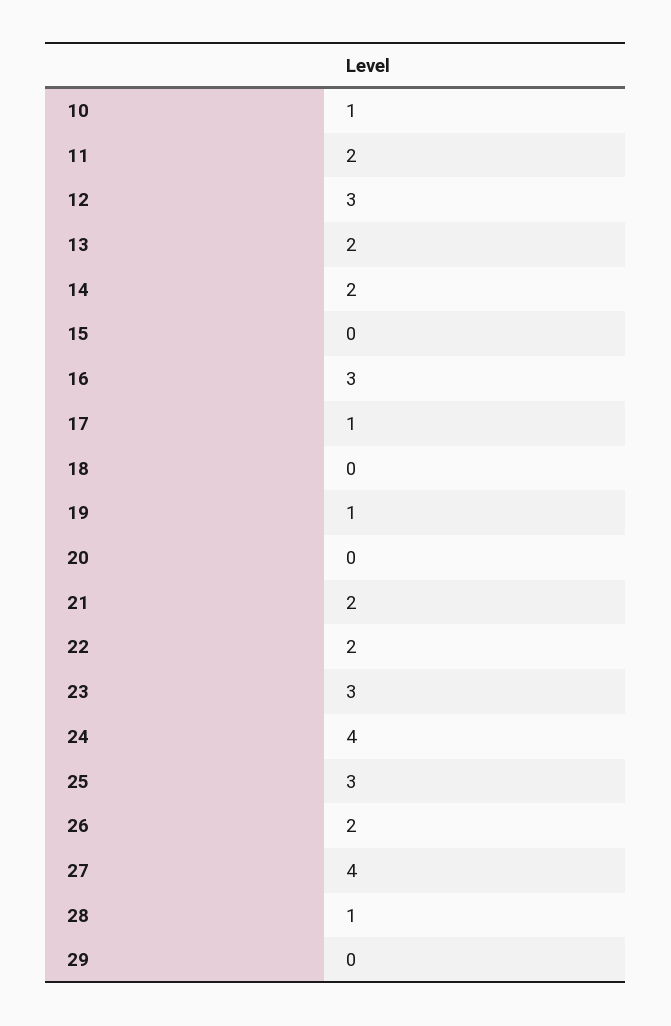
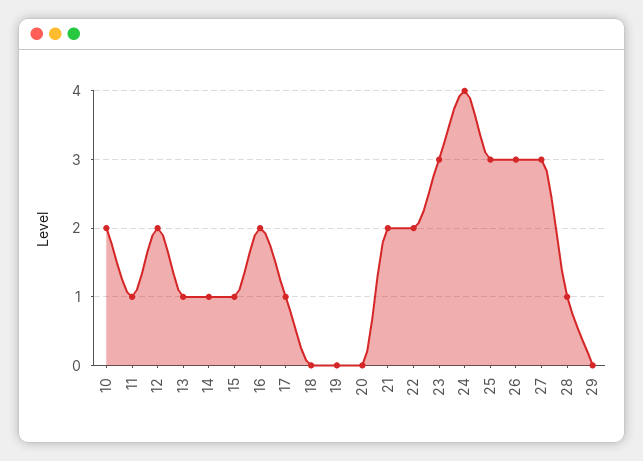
10: 1 -> 2
11: 2 -> 1
12: 3 -> 2
13: 2 -> 1
14: 2 -> 1
15: 0 -> 1
16: 3 -> 2
19: 1 -> 0
26: 2 -> 3
27: 4 -> 3

